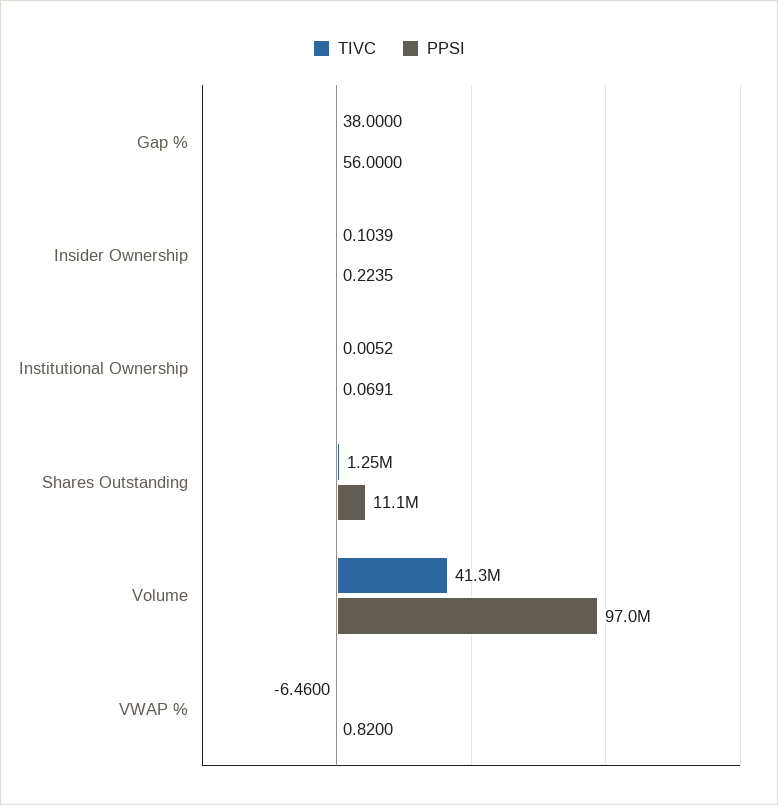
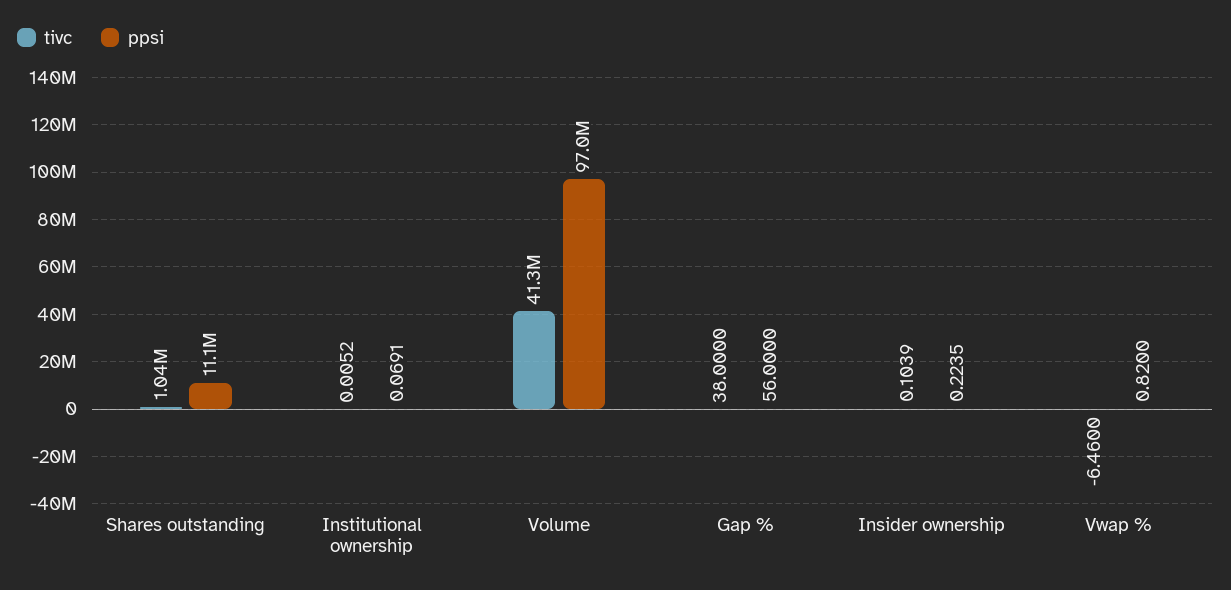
TIVC, Shares Outstanding: 1250000 -> 1040000

